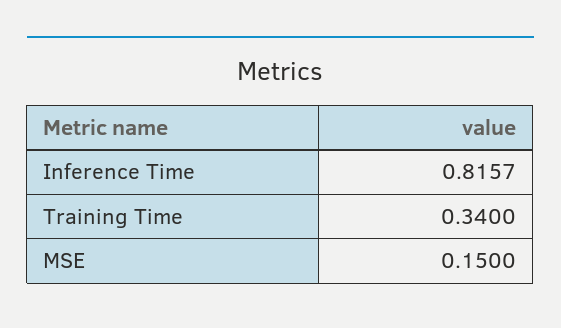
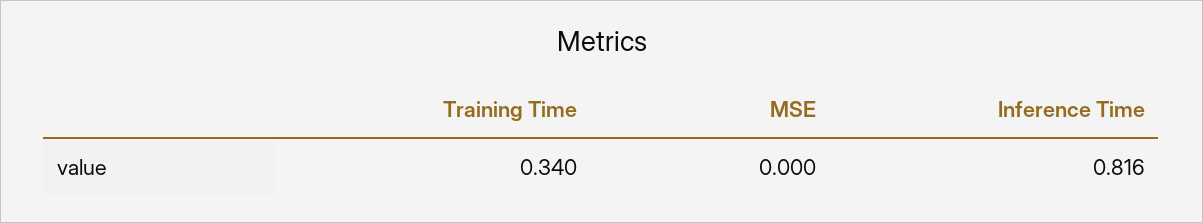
MSE: 0.15 -> 0

